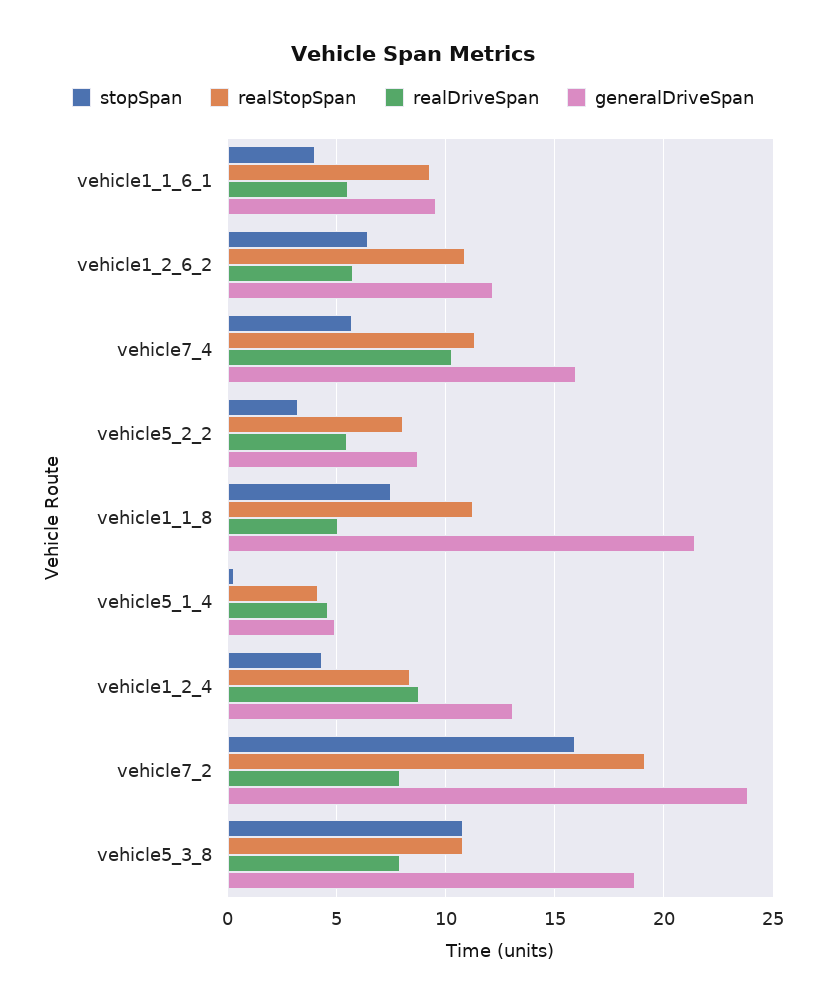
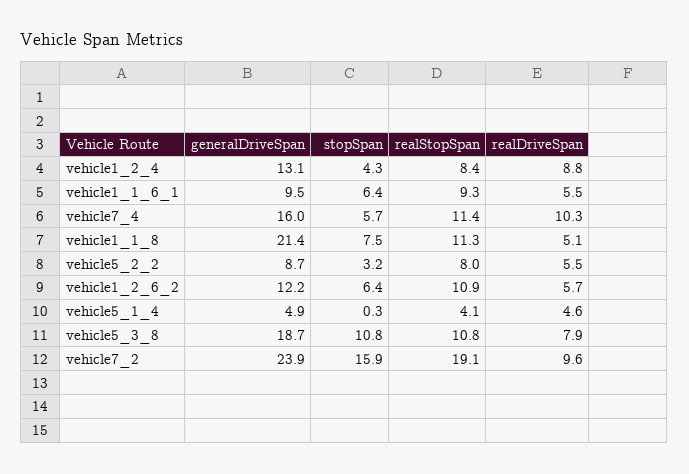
stopSpan, vehicle1_1_6_1: 4 -> 6.4
realDriveSpan, vehicle7_2: 8 -> 9.6

